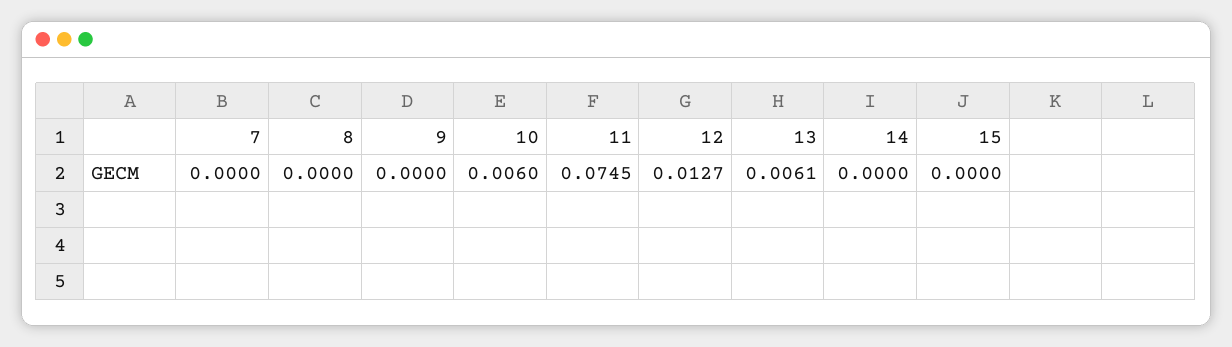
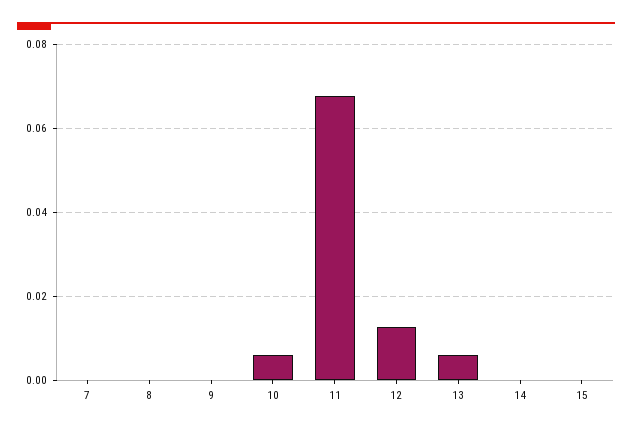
11: 0.0745 -> 0.068

